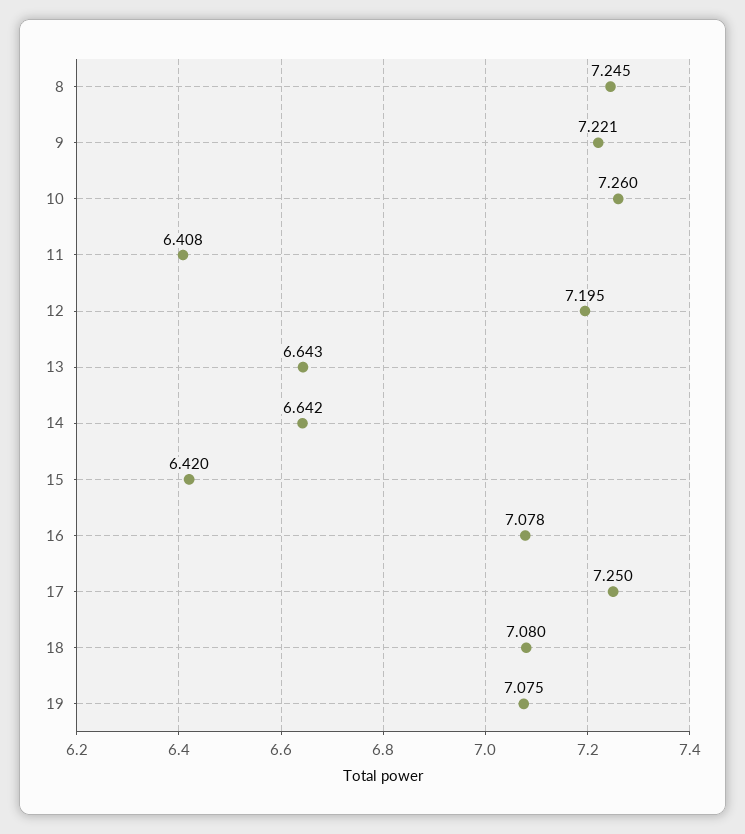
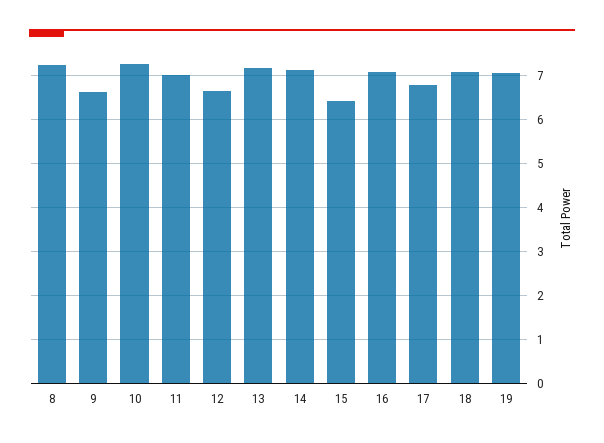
9: 7.221 -> 6.6
11: 6.408 -> 7
12: 7.195 -> 6.6
13: 6.643 -> 7.2
14: 6.642 -> 7.2
17: 7.25 -> 6.8

